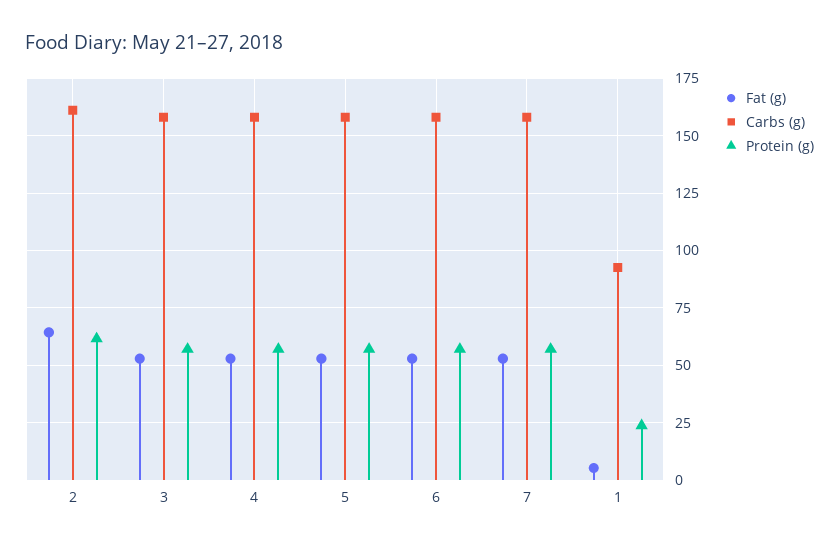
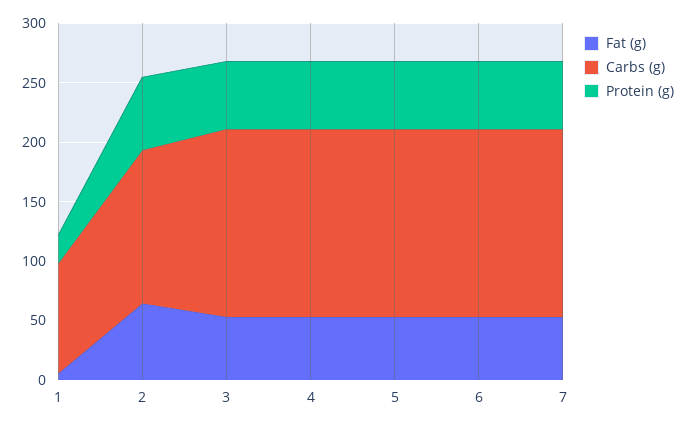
Carbs (g), 2: 160 -> 130

